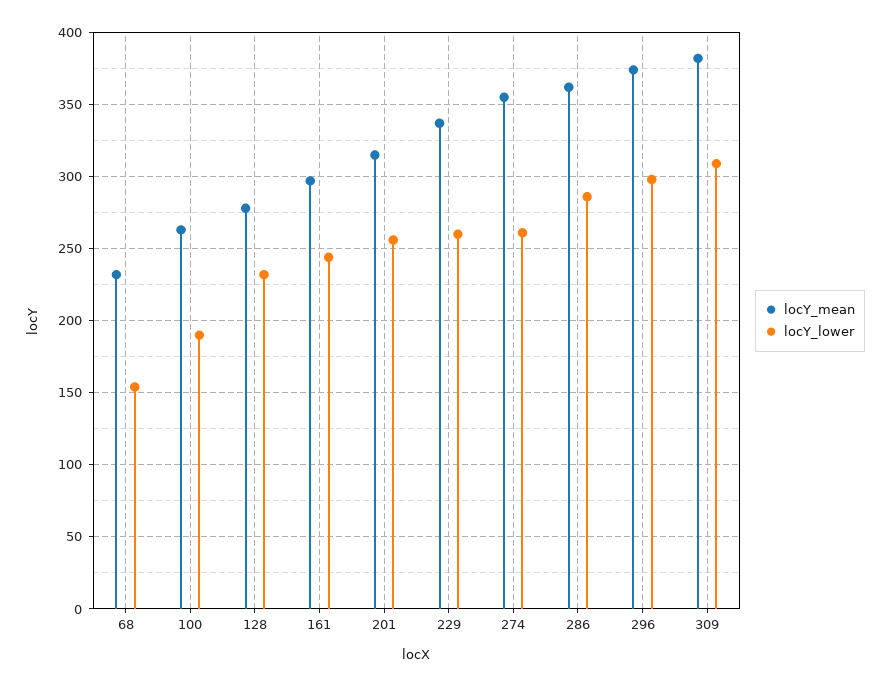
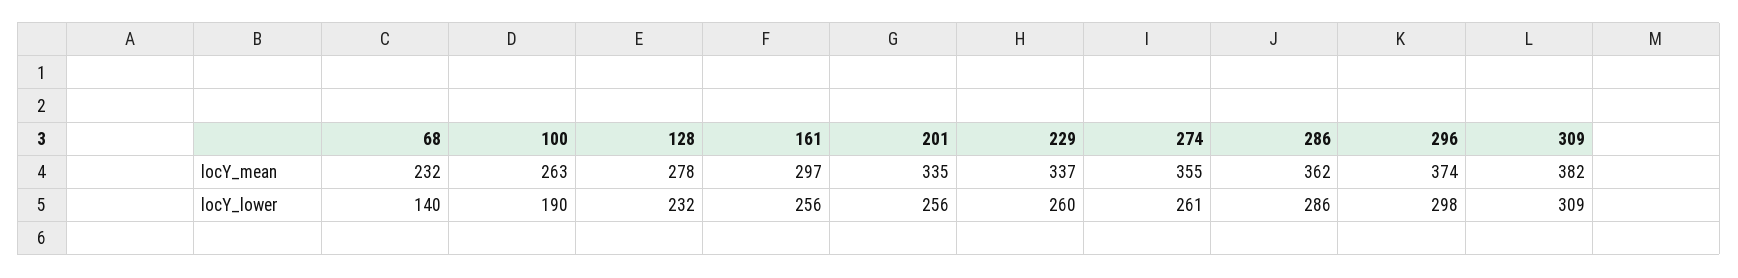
locY_lower, 68: 155 -> 140
locY_lower, 161: 245 -> 256
locY_mean, 201: 315 -> 335

